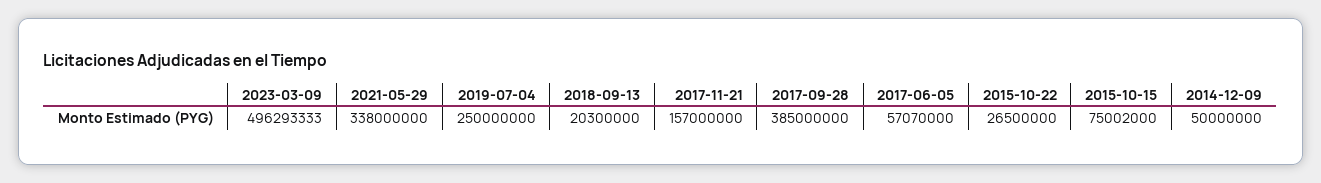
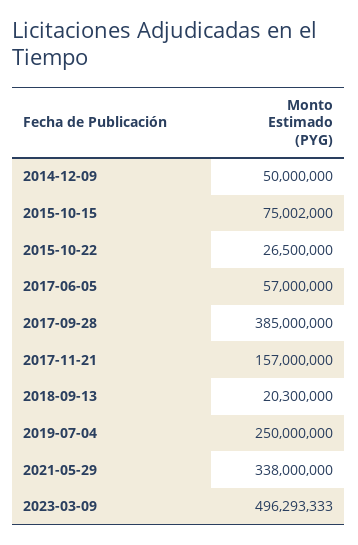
2017-06-05: 57070000 -> 57000000

